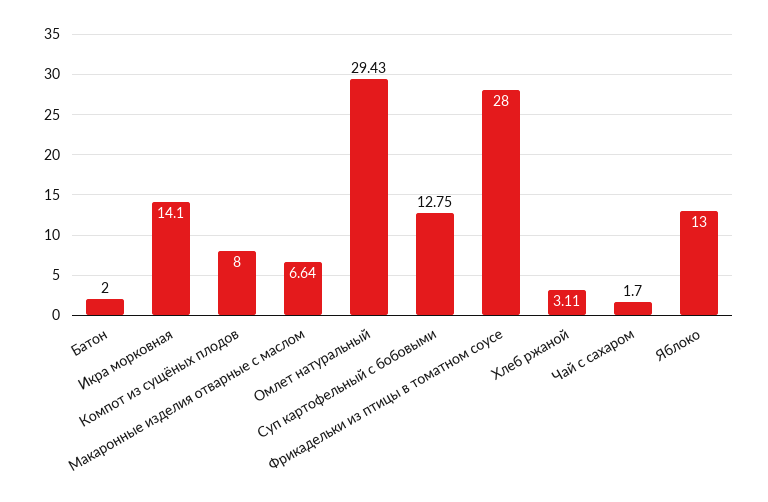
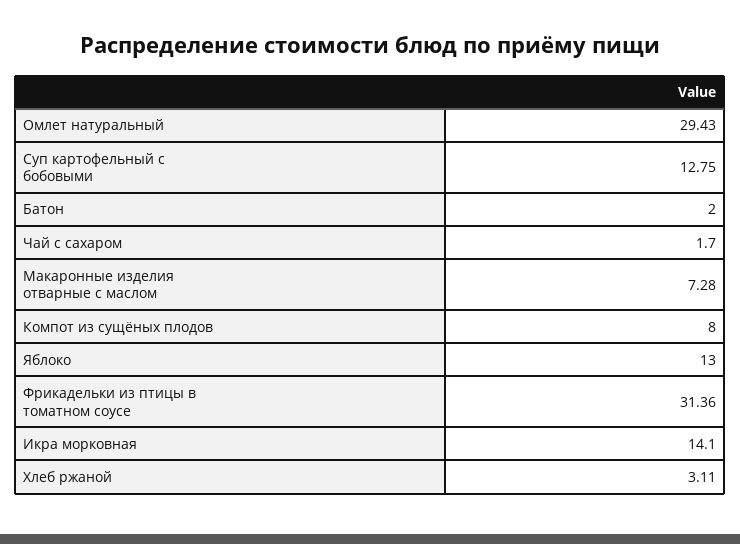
Макаронные изделия отварные с маслом: 6.64 -> 7.28
Фрикадельки из птицы в томатном соусе: 28 -> 31.36

